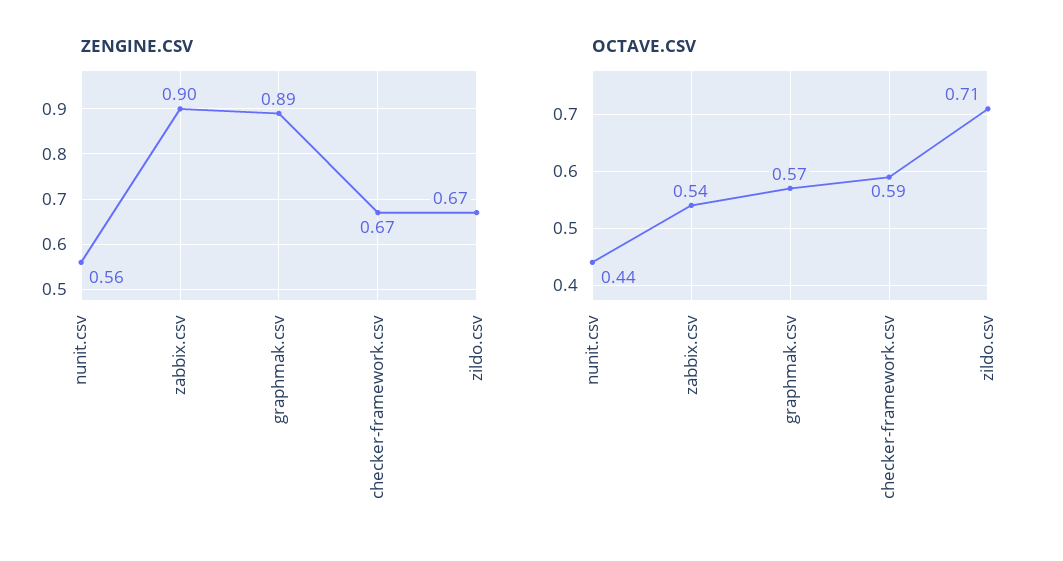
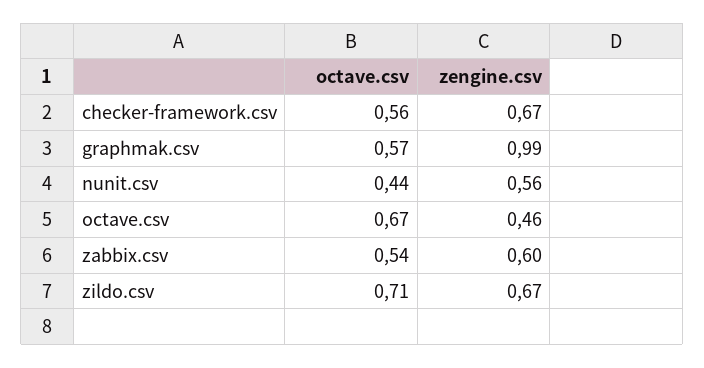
ZENGINE.CSV, zabbix.csv: 0.9 -> 0.6
ZENGINE.CSV, graphmak.csv: 0.89 -> 0.99
OCTAVE.CSV, checker-framework.csv: 0.59 -> 0.56
OCTAVE.CSV, octave.csv: none -> 0.67
ZENGINE.CSV, octave.csv: none -> 0.46

